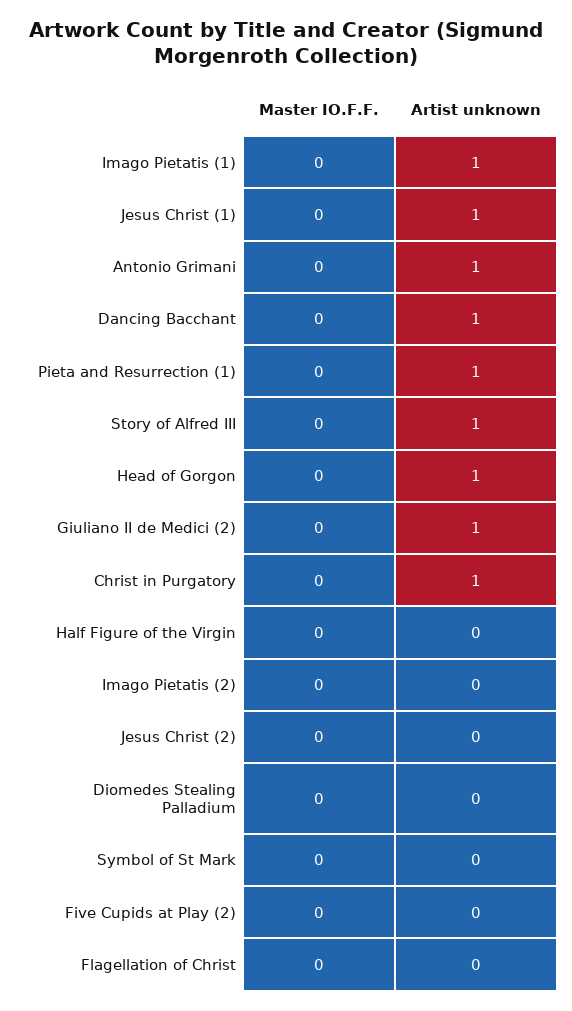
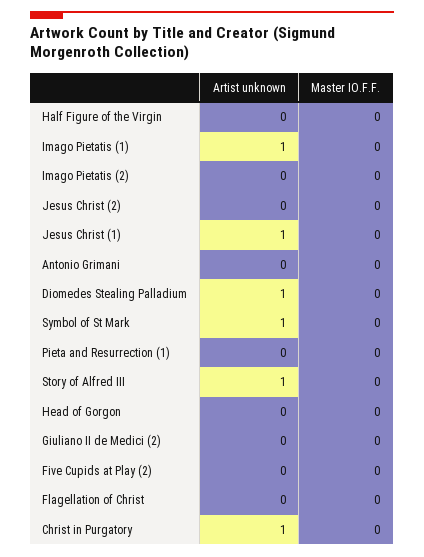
Artist unknown, Antonio Grimani: 1 -> 0
Master IO.F.F., Dancing Bacchant: 0 -> none
Artist unknown, Dancing Bacchant: 1 -> none
Artist unknown, Pieta and Resurrection (1): 1 -> 0
Artist unknown, Head of Gorgon: 1 -> 0
Artist unknown, Giuliano II de Medici (2): 1 -> 0
Artist unknown, Diomedes Stealing Palladium: 0 -> 1
Artist unknown, Symbol of St Mark: 0 -> 1

